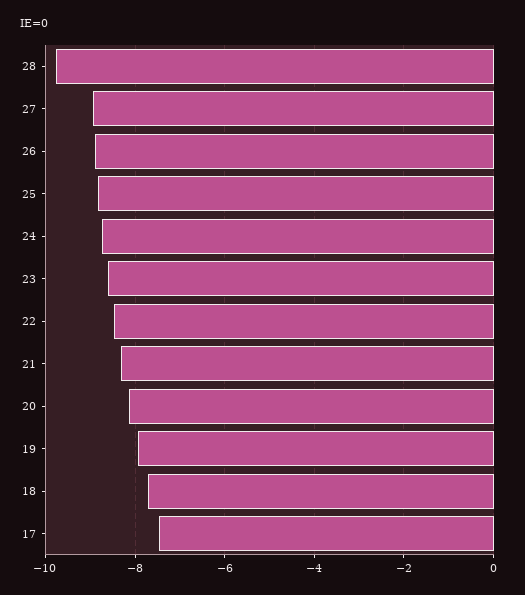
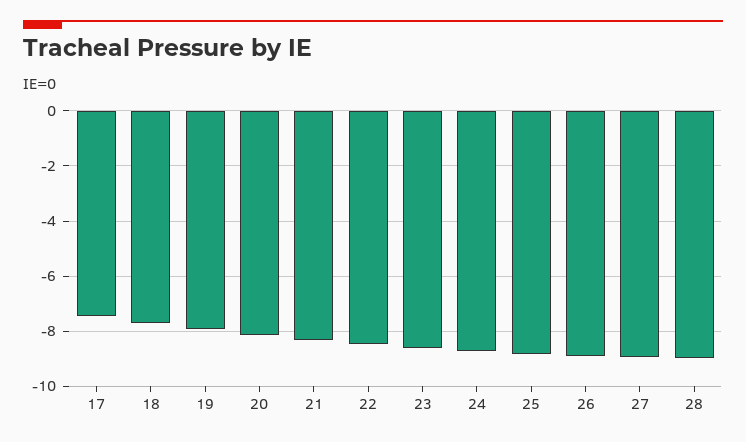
28: -9.8 -> -9

